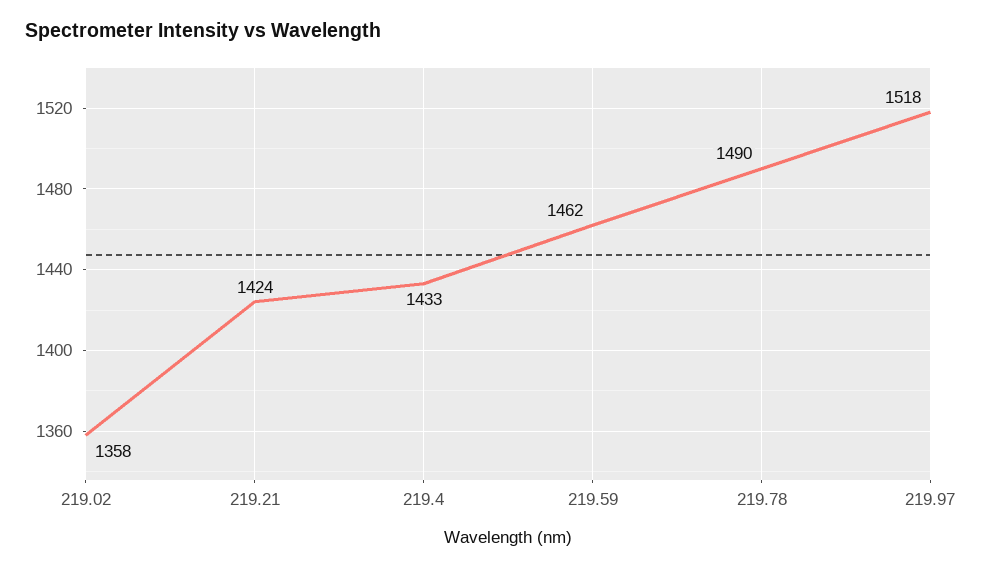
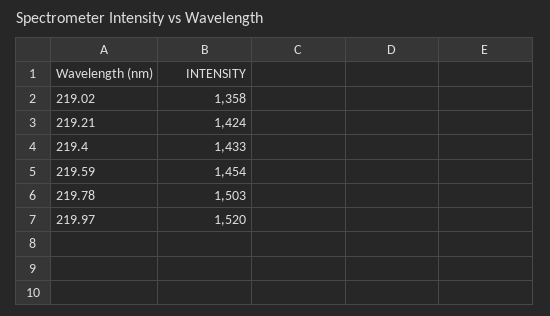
219.59: 1462 -> 1454
219.78: 1490 -> 1503
219.97: 1518 -> 1520

